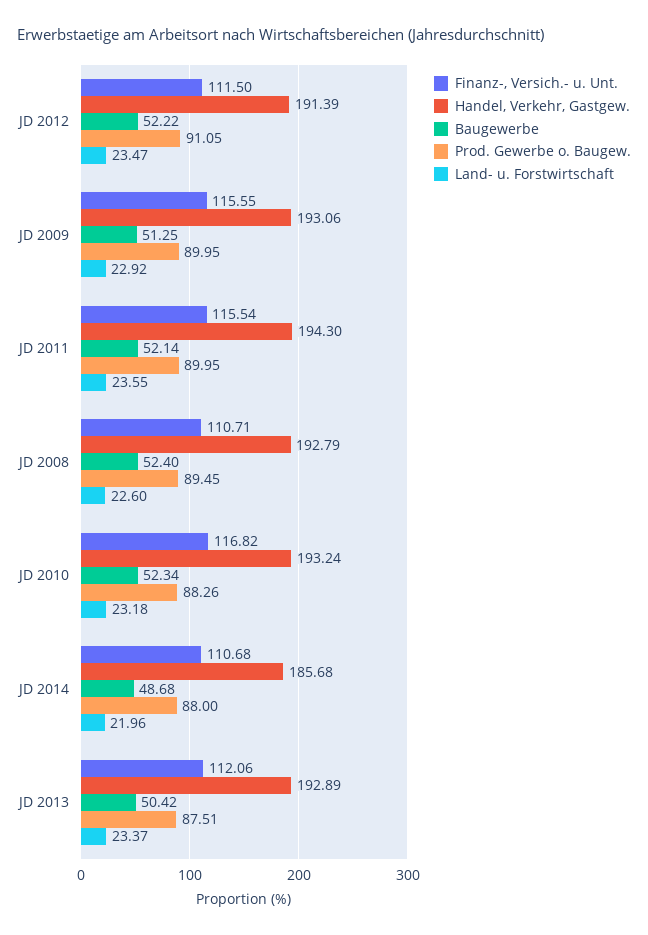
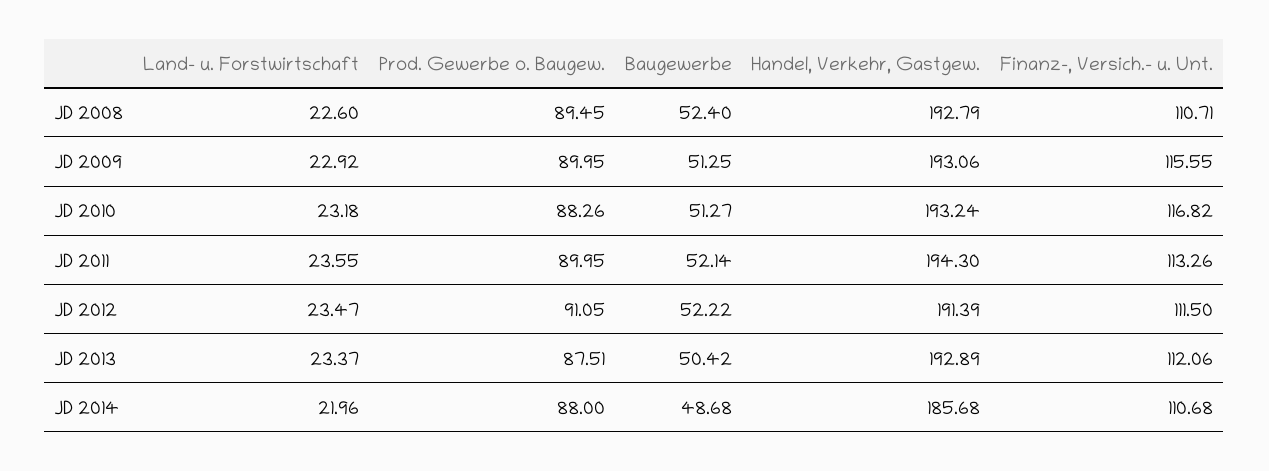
Finanz-, Versich.- u. Unt., JD 2011: 115.54 -> 113.26
Baugewerbe, JD 2010: 52.34 -> 51.27

